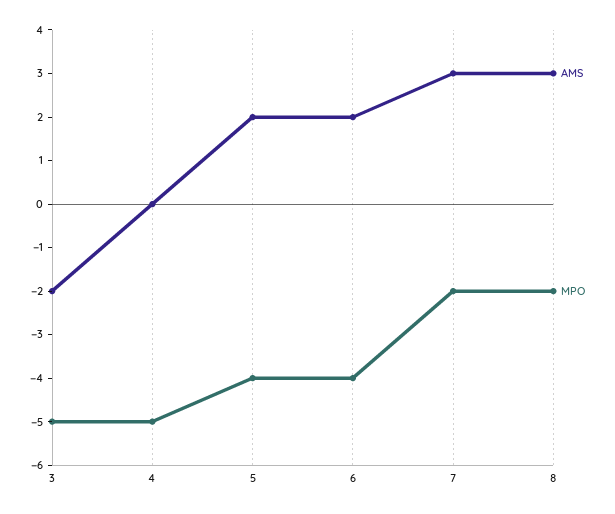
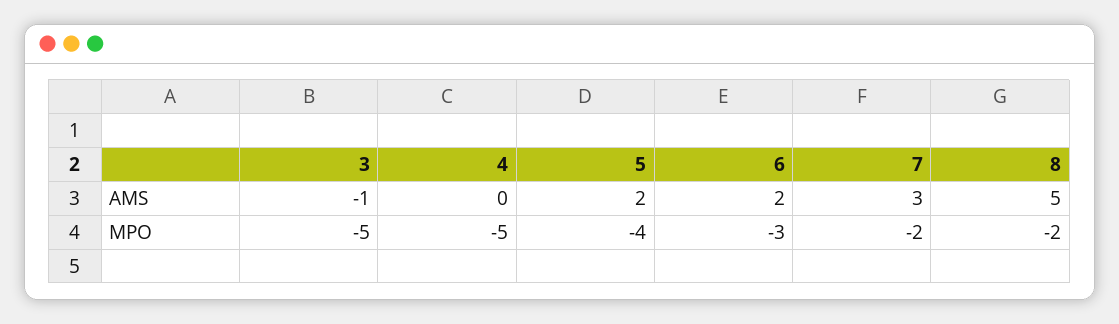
AMS, 3: -2 -> -1
MPO, 6: -4 -> -3
AMS, 8: 3 -> 5

